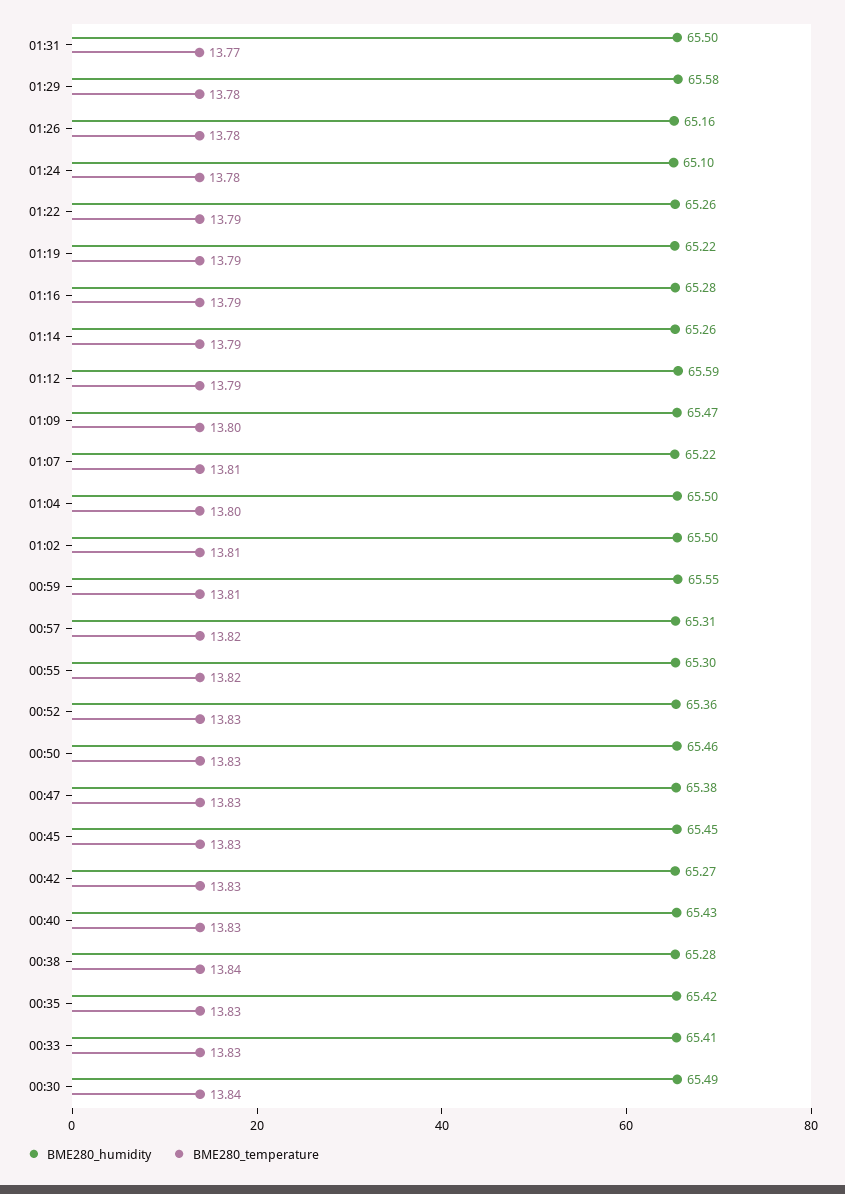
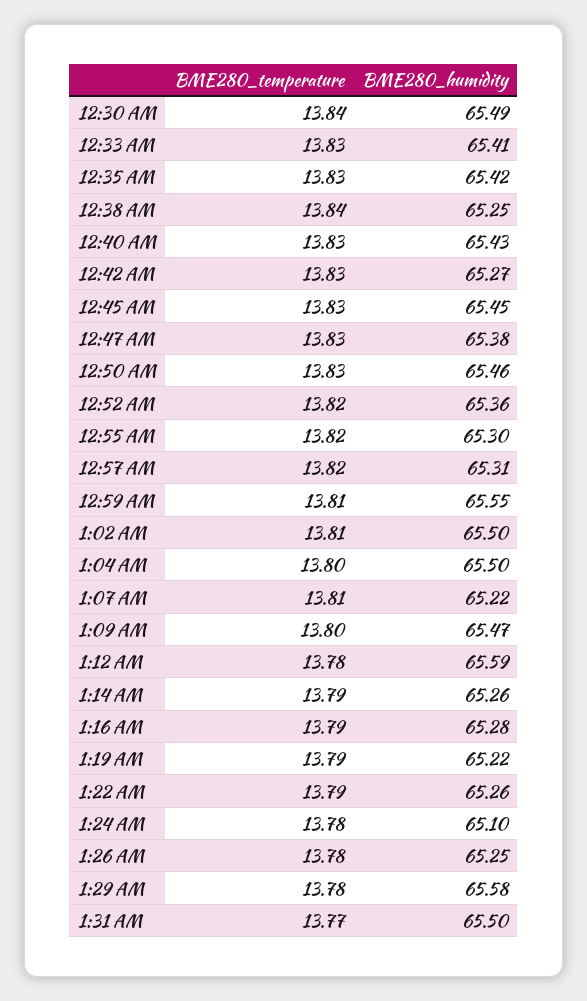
BME280_humidity, 01:26: 65.16 -> 65.25
BME280_temperature, 01:12: 13.79 -> 13.78
BME280_temperature, 00:52: 13.83 -> 13.82
BME280_humidity, 00:38: 65.28 -> 65.25

